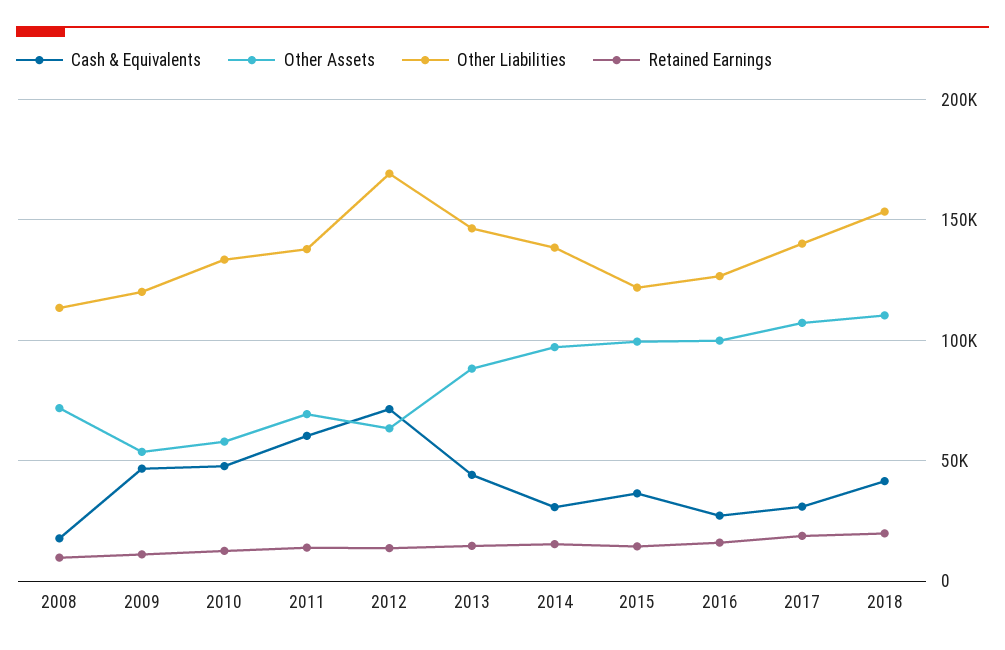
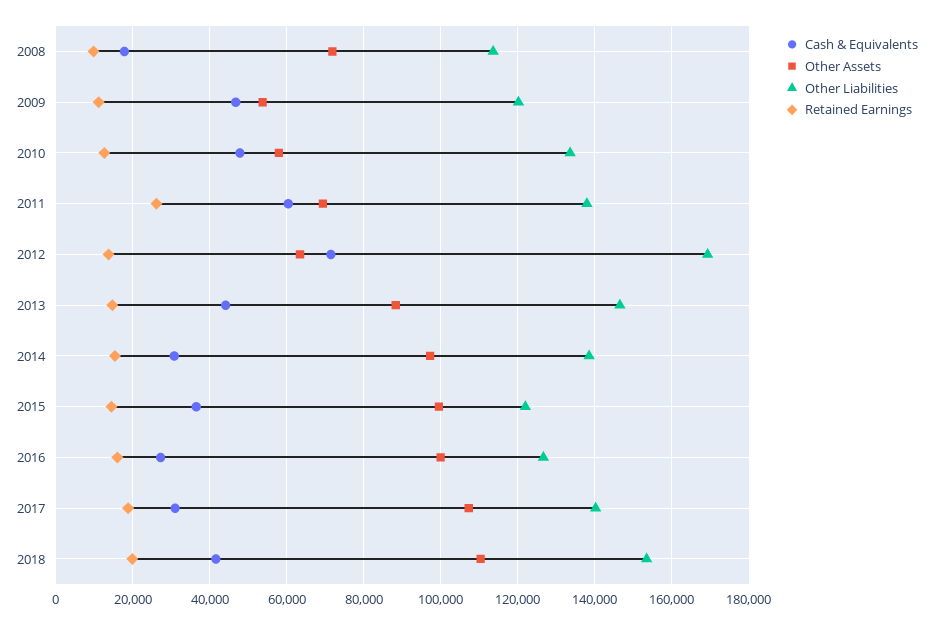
Retained Earnings, 2011: 15000 -> 26000

